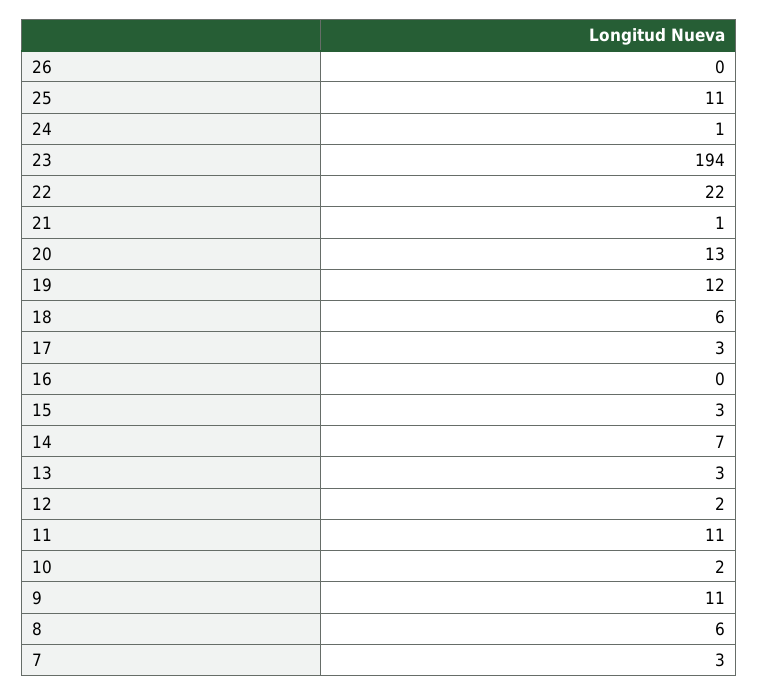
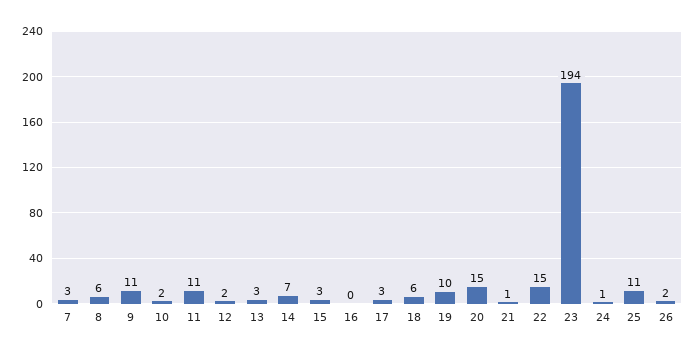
26: 0 -> 2
22: 22 -> 15
20: 13 -> 15
19: 12 -> 10

